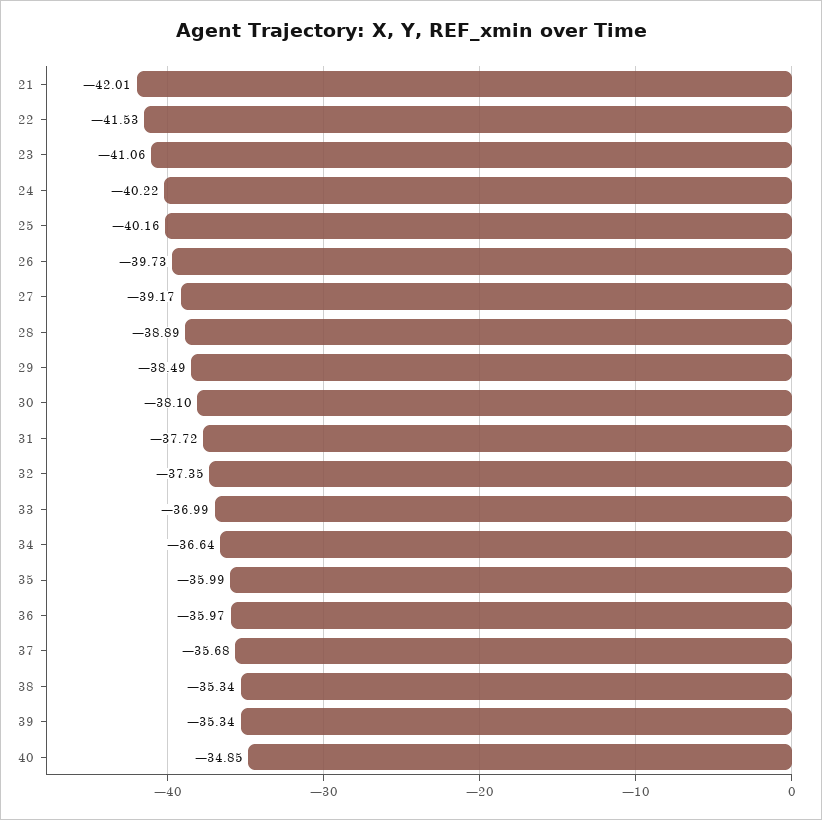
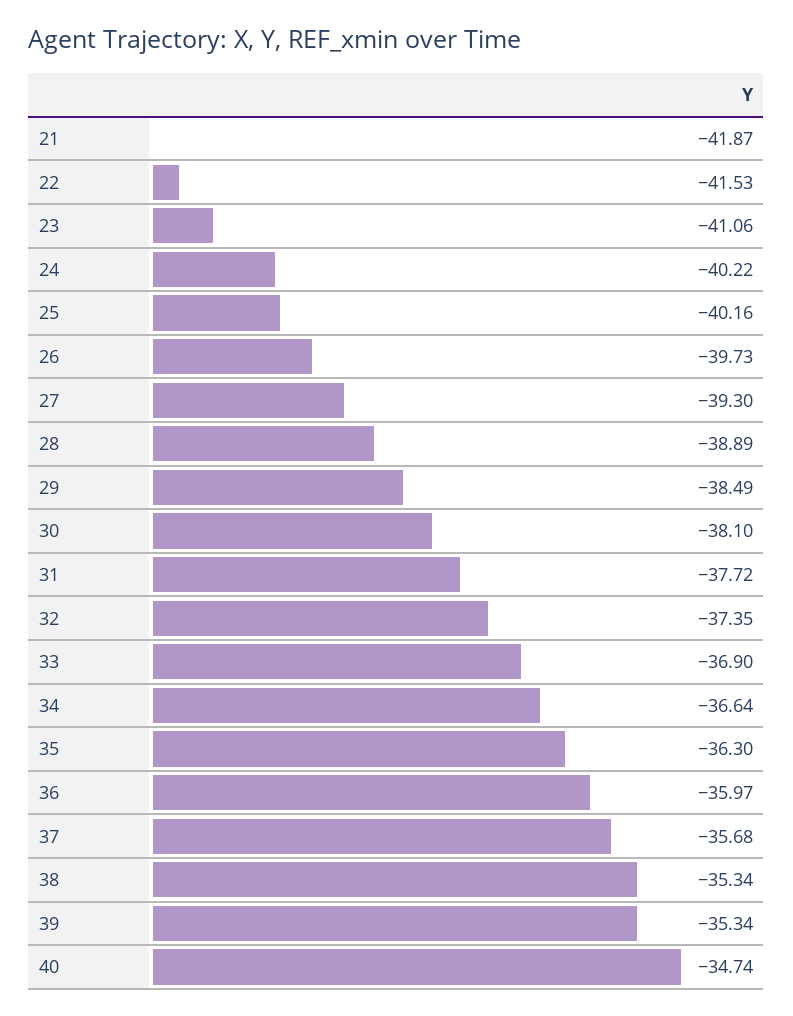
21: -42.01 -> -41.87
27: -39.17 -> -39.3
33: -36.99 -> -36.9
35: -35.99 -> -36.3
40: -34.85 -> -34.74

